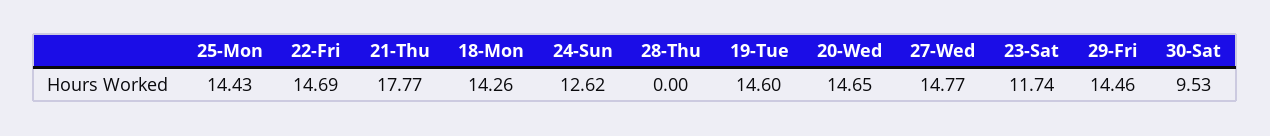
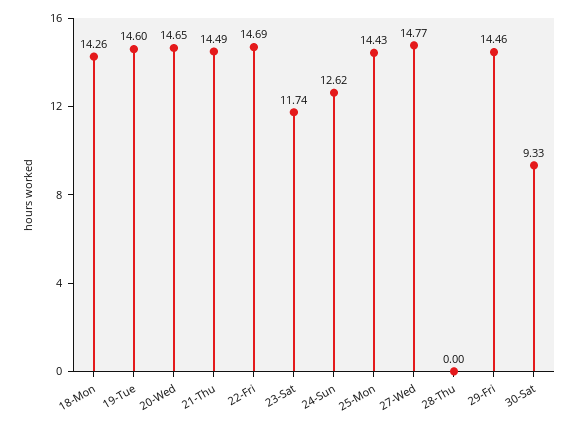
21-Thu: 17.77 -> 14.49
30-Sat: 9.53 -> 9.33

